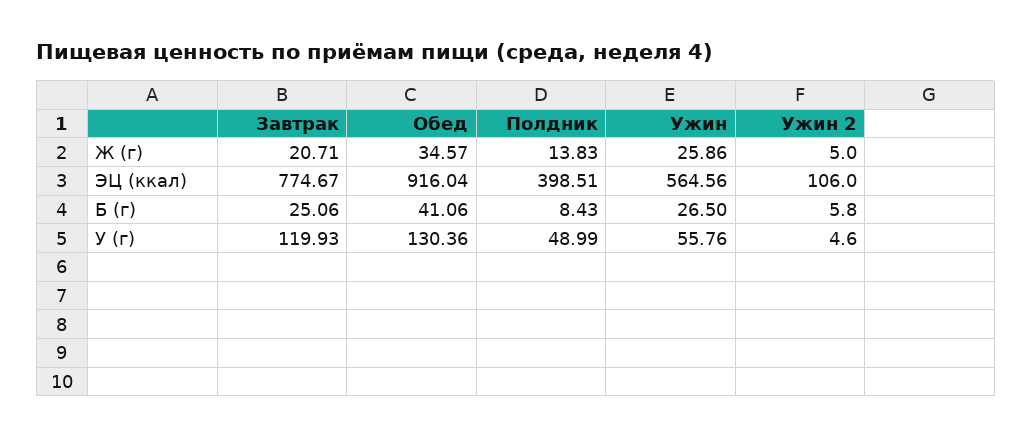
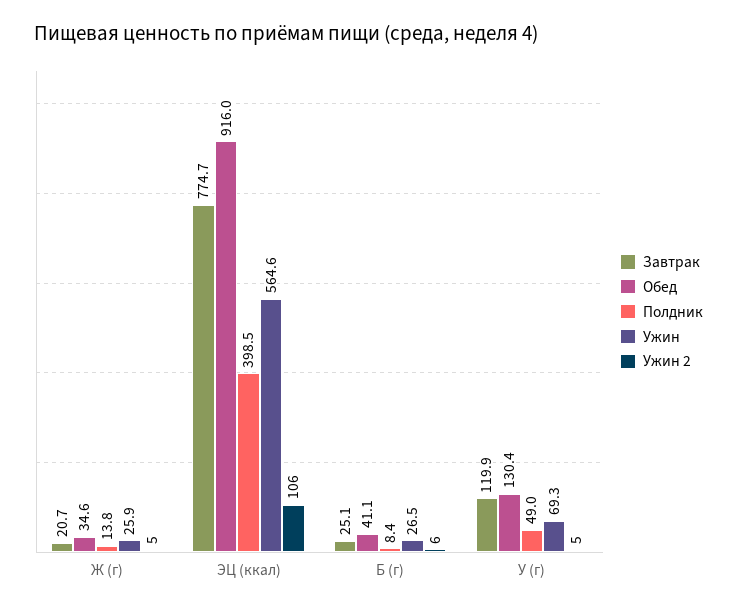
Ужин, У (г): 55.76 -> 69.3

